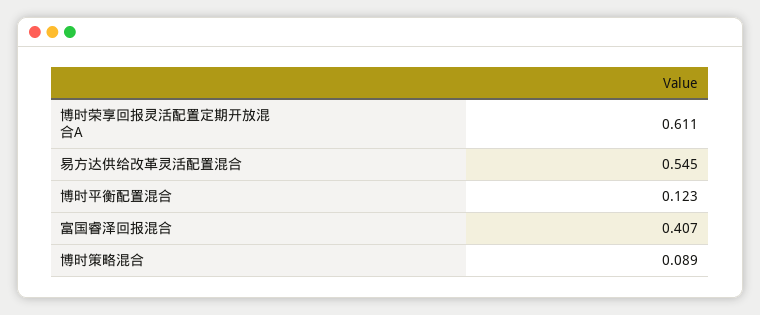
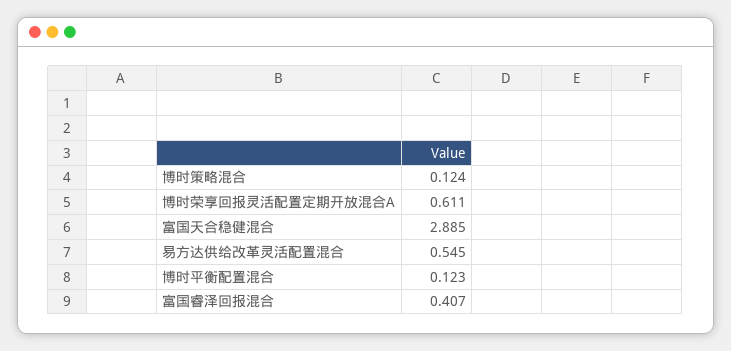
博时策略混合: 0.089 -> 0.124
富国天合稳健混合: none -> 2.885

